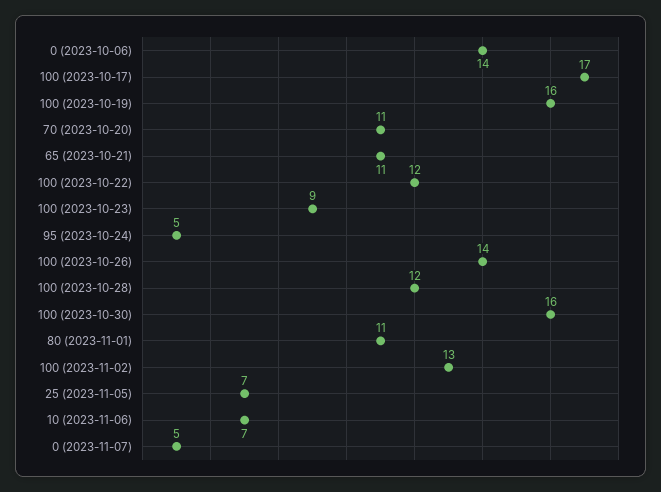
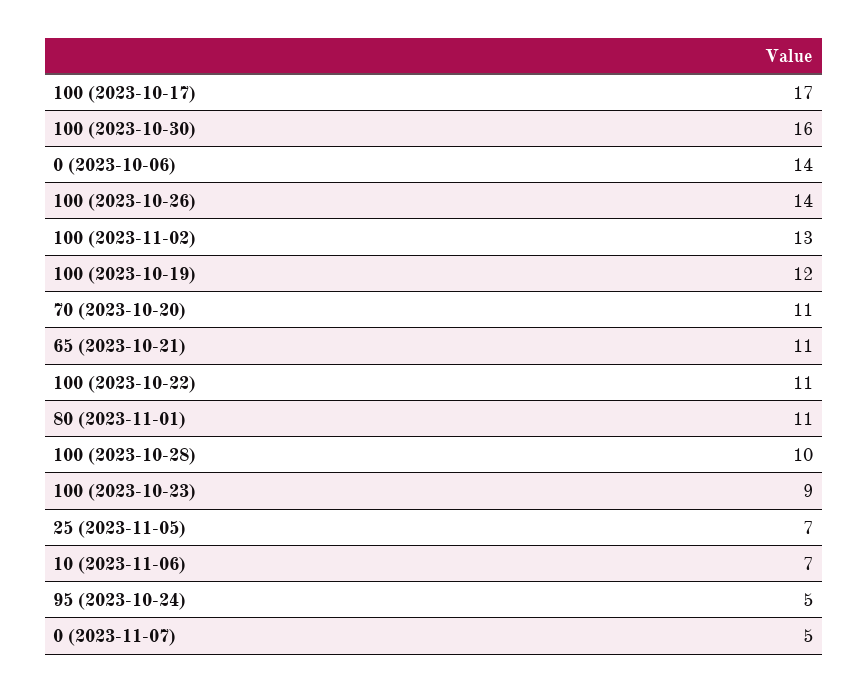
100 (2023-10-19): 16 -> 12
100 (2023-10-22): 12 -> 11
100 (2023-10-28): 12 -> 10

